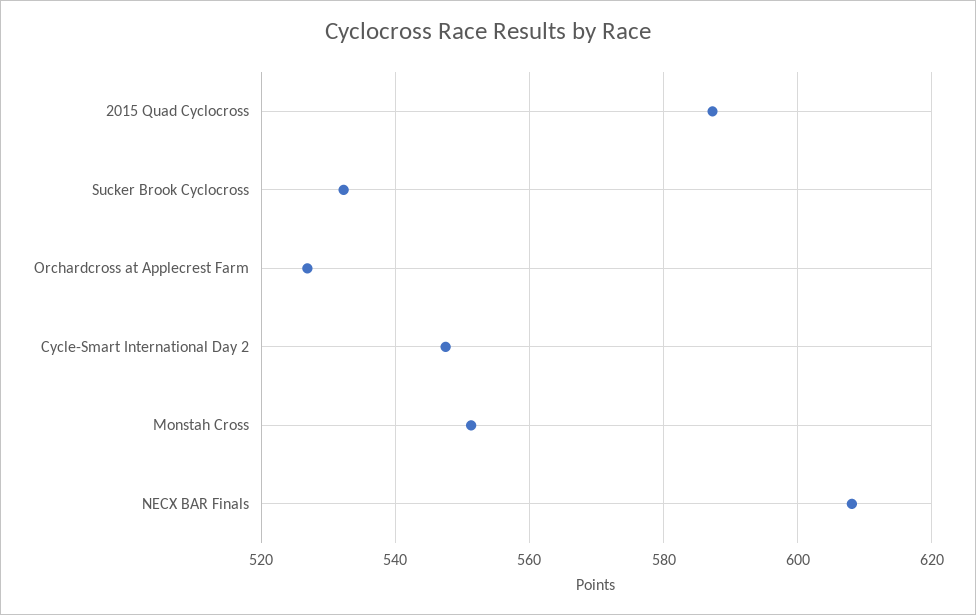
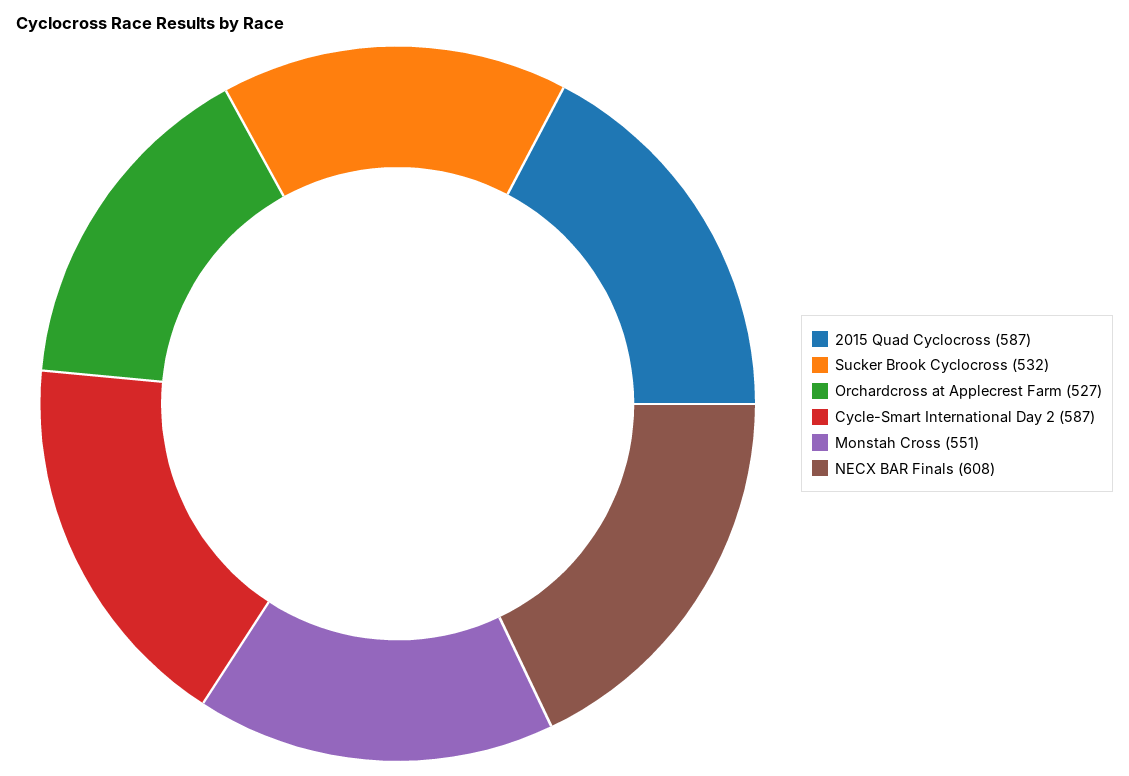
Cycle-Smart International Day 2: 548 -> 587

